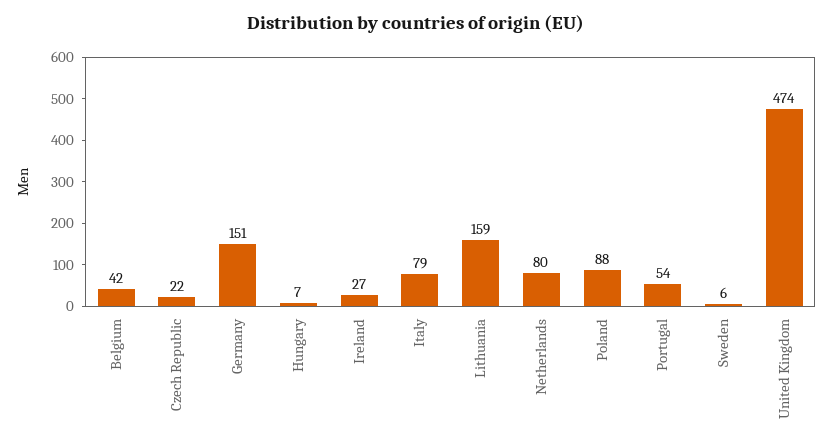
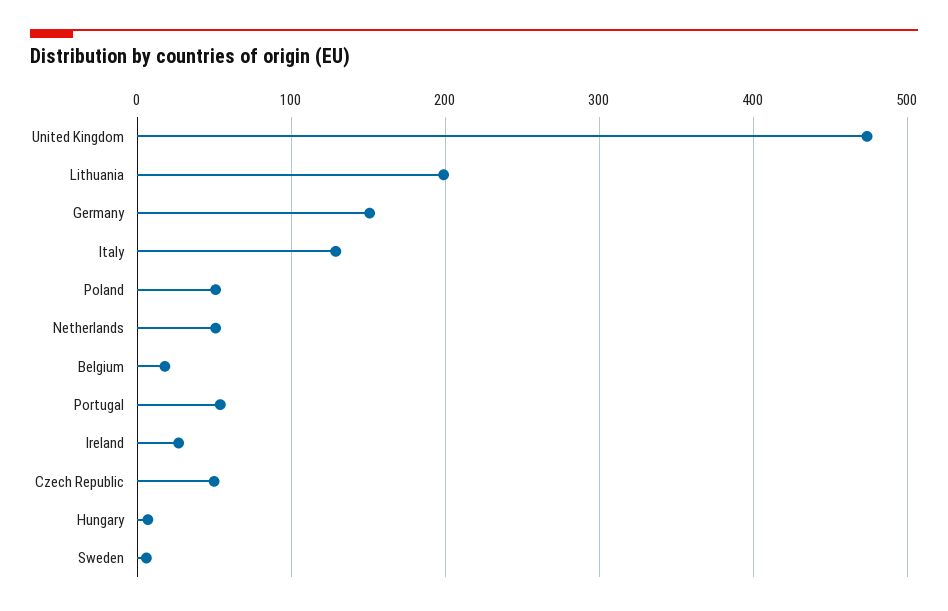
Belgium: 42 -> 20
Czech Republic: 22 -> 50
Italy: 79 -> 130
Lithuania: 159 -> 200
Netherlands: 80 -> 50
Poland: 88 -> 50

